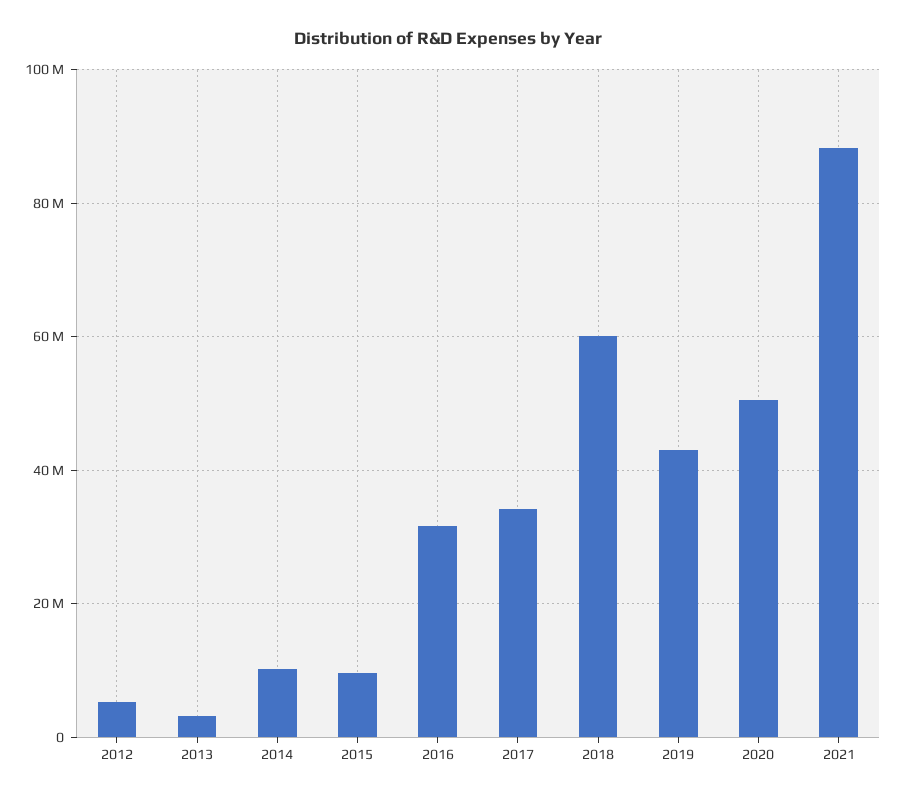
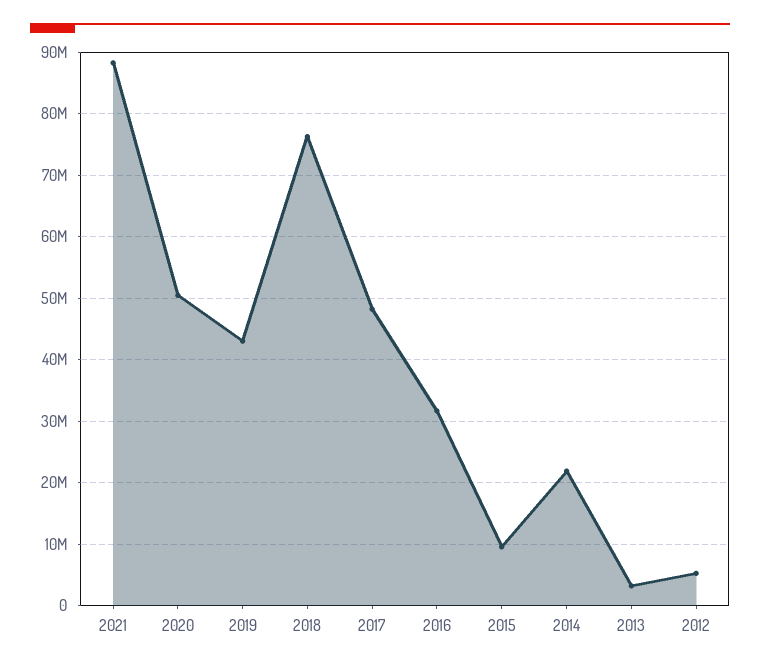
2014: 10000000 -> 22000000
2017: 34000000 -> 48000000
2018: 60000000 -> 76000000

